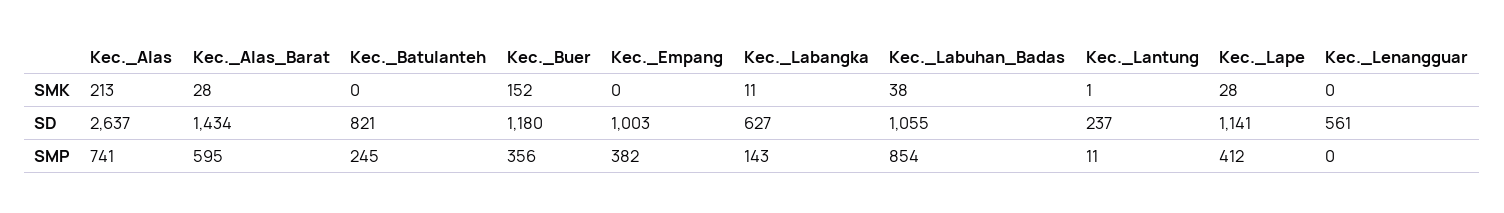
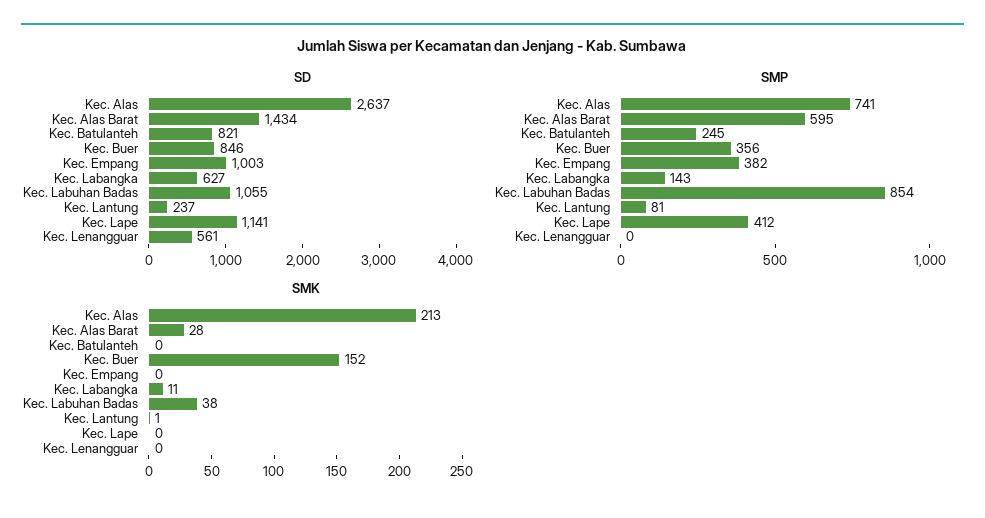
SMK, Kec._Lape: 28 -> 0
SD, Kec._Buer: 1180 -> 846
SMP, Kec._Lantung: 11 -> 81

